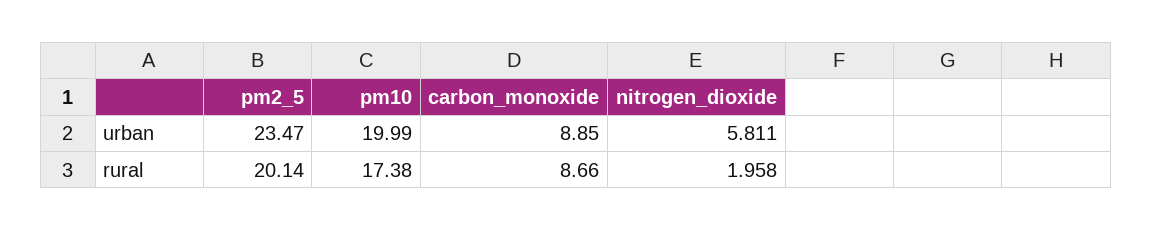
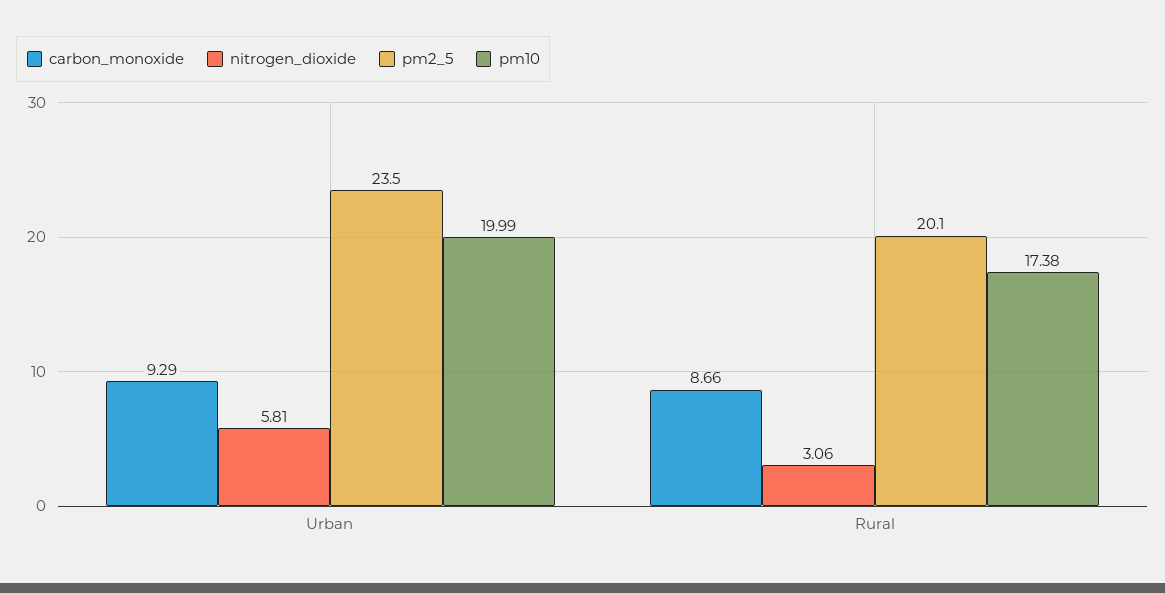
carbon_monoxide, urban: 8.85 -> 9.29
nitrogen_dioxide, rural: 1.958 -> 3.06

